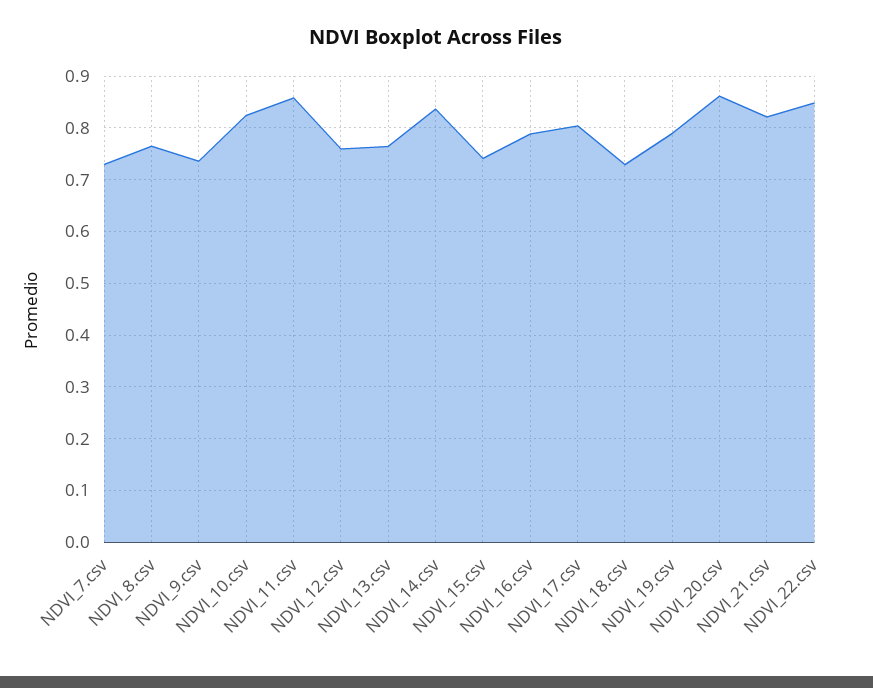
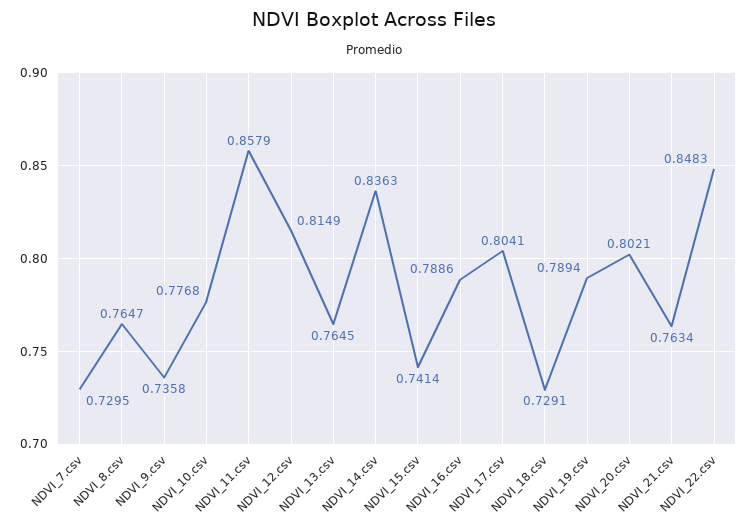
NDVI_10.csv: 0.82 -> 0.7768
NDVI_12.csv: 0.76 -> 0.8149
NDVI_20.csv: 0.86 -> 0.8021
NDVI_21.csv: 0.82 -> 0.7634

